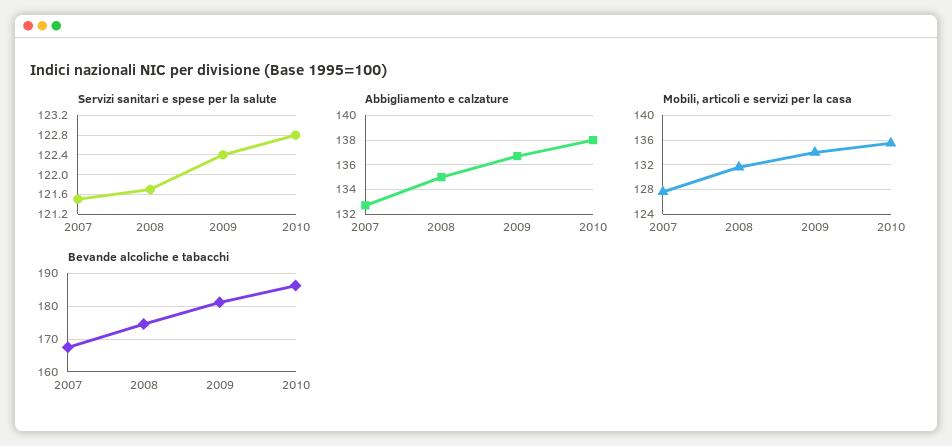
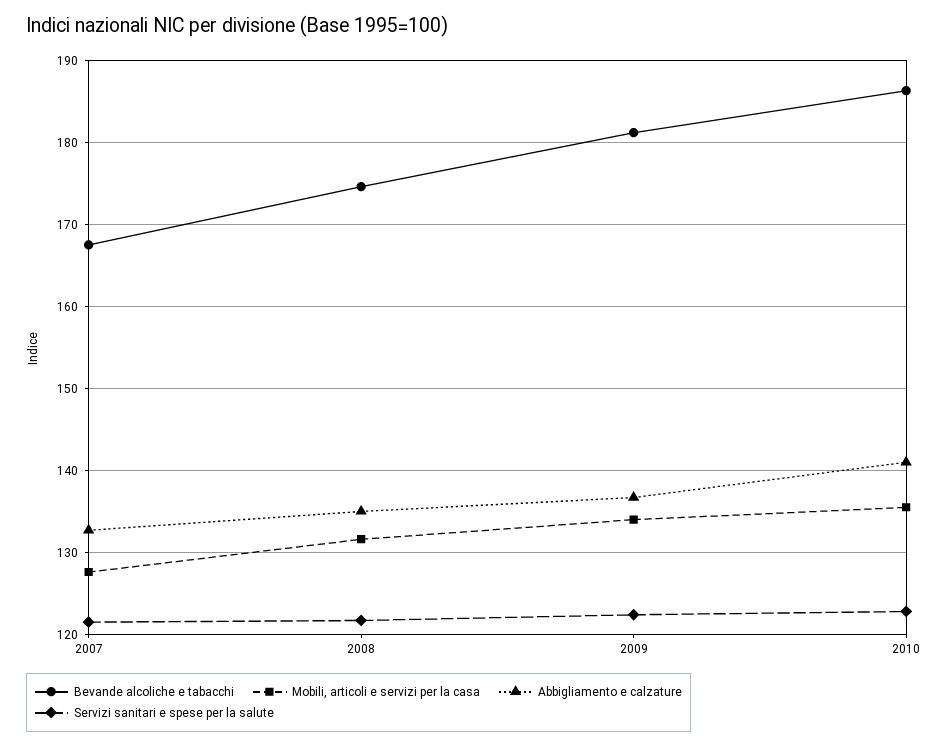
Abbigliamento e calzature, 2010: 138 -> 141

